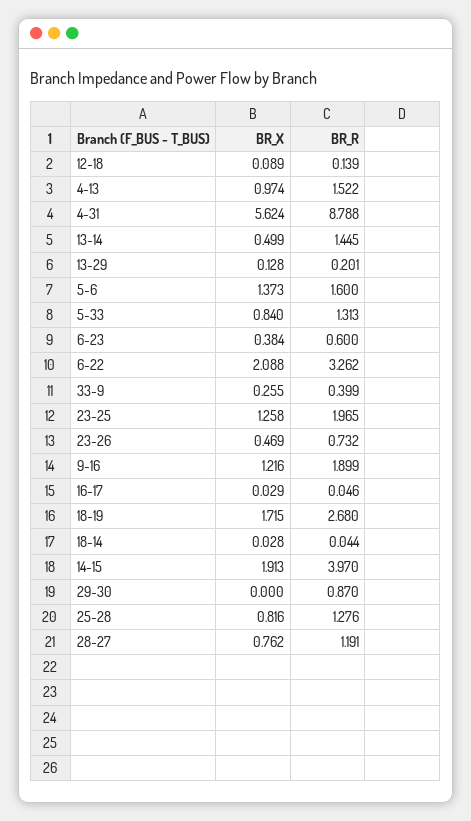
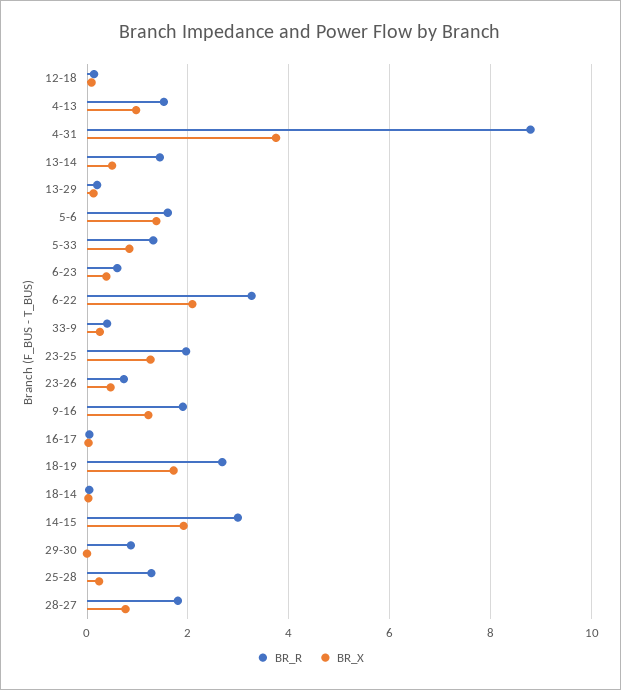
BR_X, 4-31: 5.624 -> 3.8
BR_R, 14-15: 3.97 -> 3
BR_X, 25-28: 0.816 -> 0.2
BR_R, 28-27: 1.191 -> 1.8

